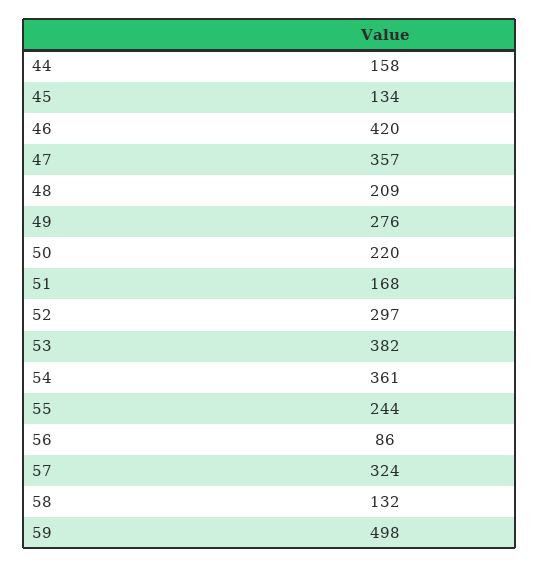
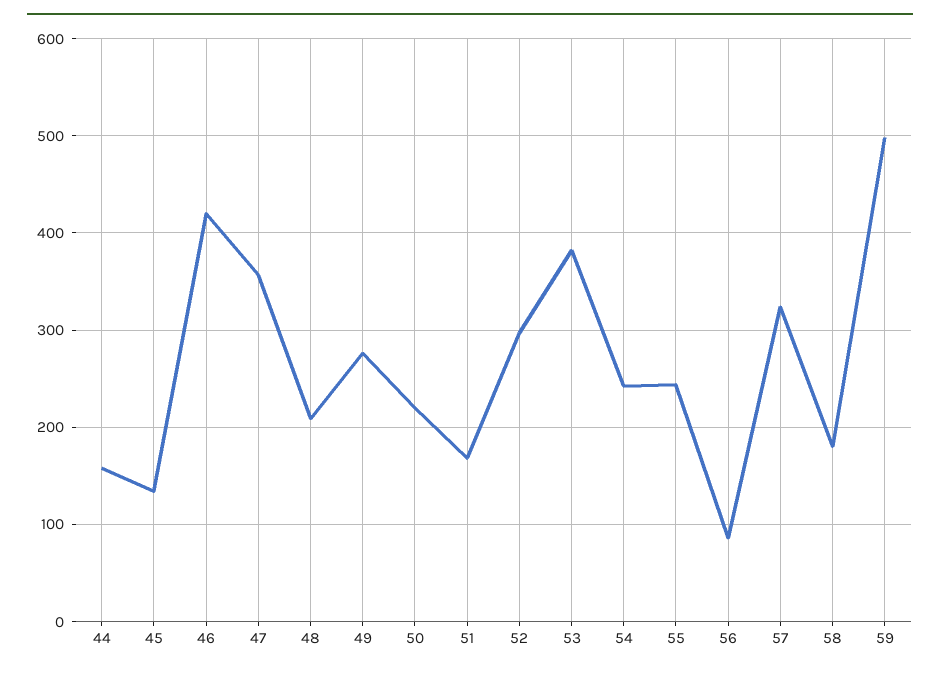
54: 361 -> 240
58: 132 -> 180

